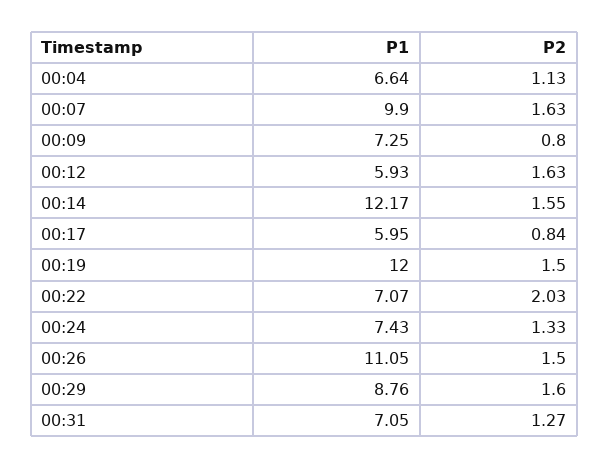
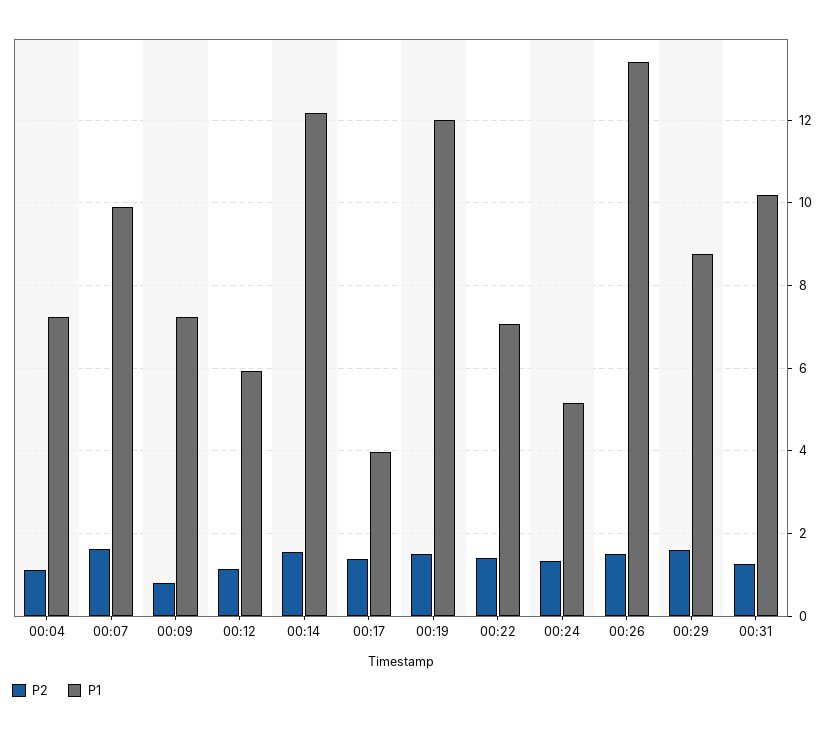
P1, 00:04: 6.64 -> 7.2
P2, 00:12: 1.63 -> 1.2
P1, 00:17: 5.95 -> 4
P2, 00:17: 0.84 -> 1.4
P2, 00:22: 2.03 -> 1.4
P1, 00:24: 7.43 -> 5.2
P1, 00:26: 11.05 -> 13.4
P1, 00:31: 7.05 -> 10.2

